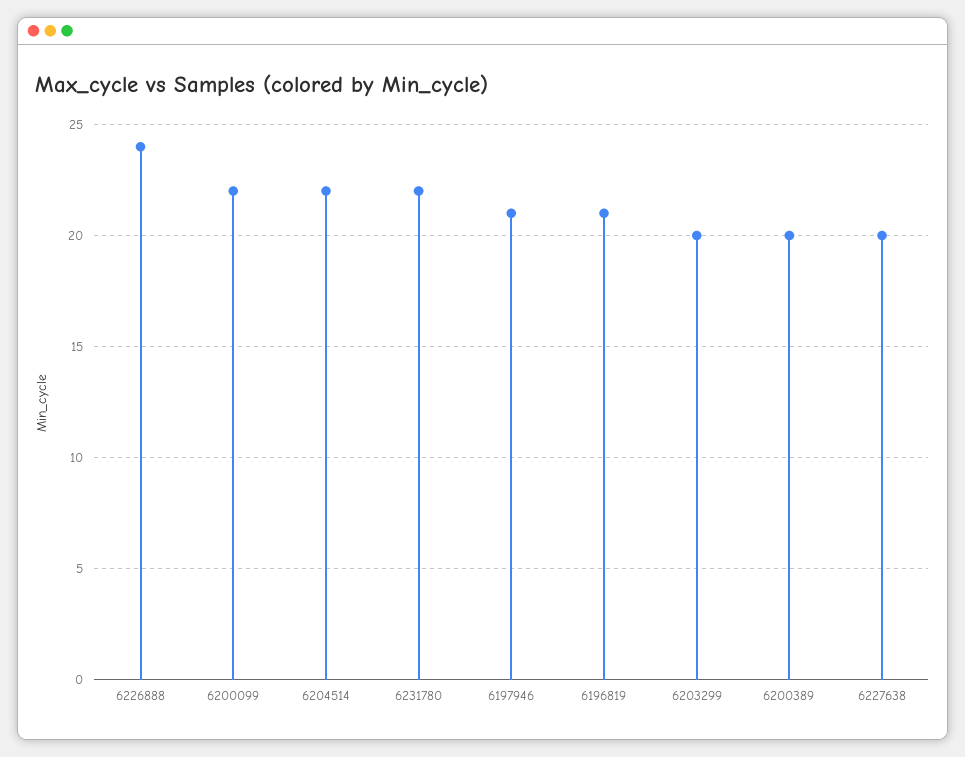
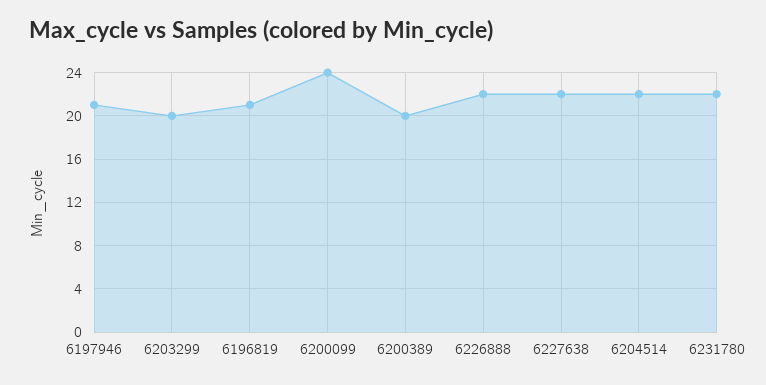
6226888: 24 -> 22
6200099: 22 -> 24
6227638: 20 -> 22

